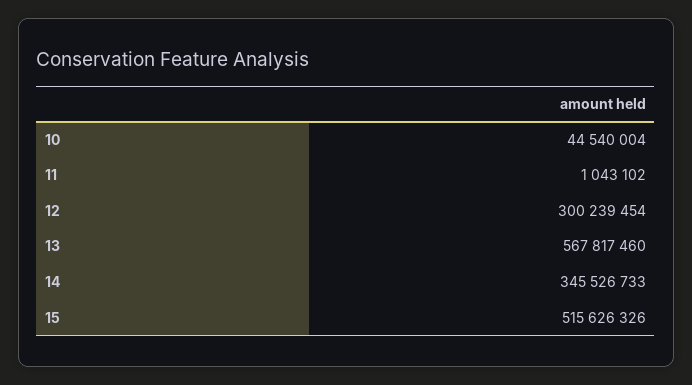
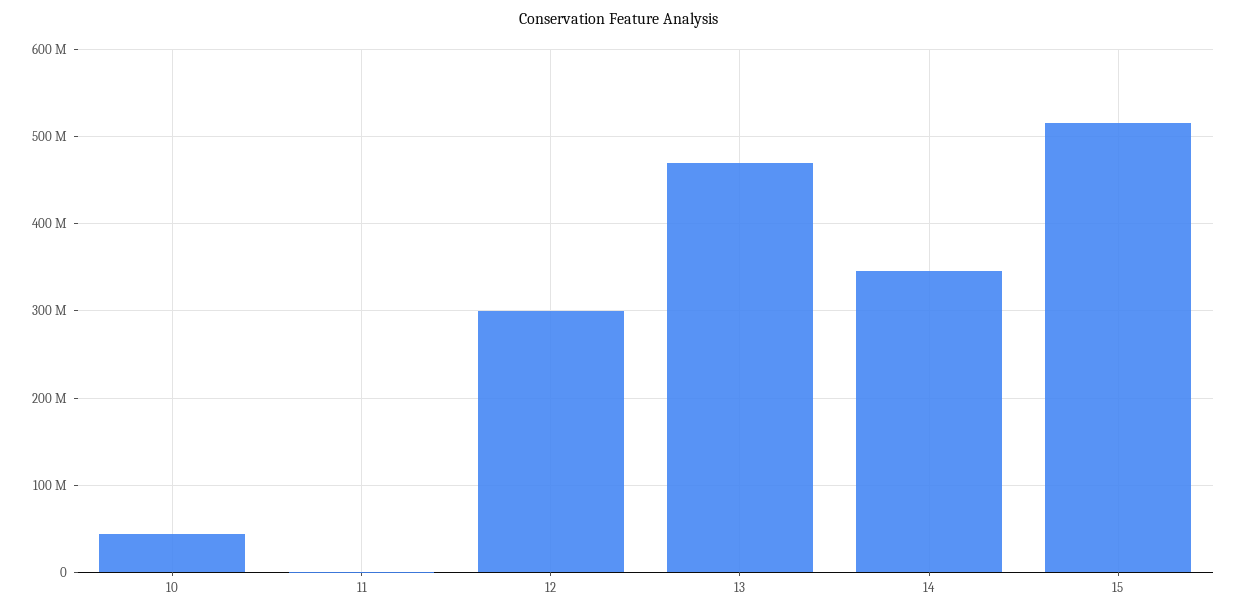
13: 567817460 -> 470000000

